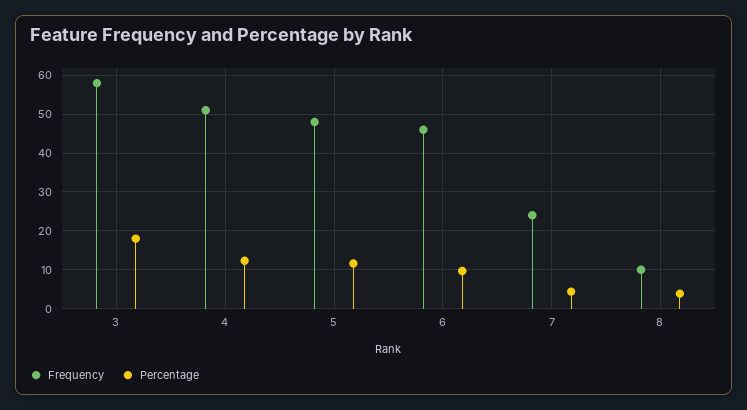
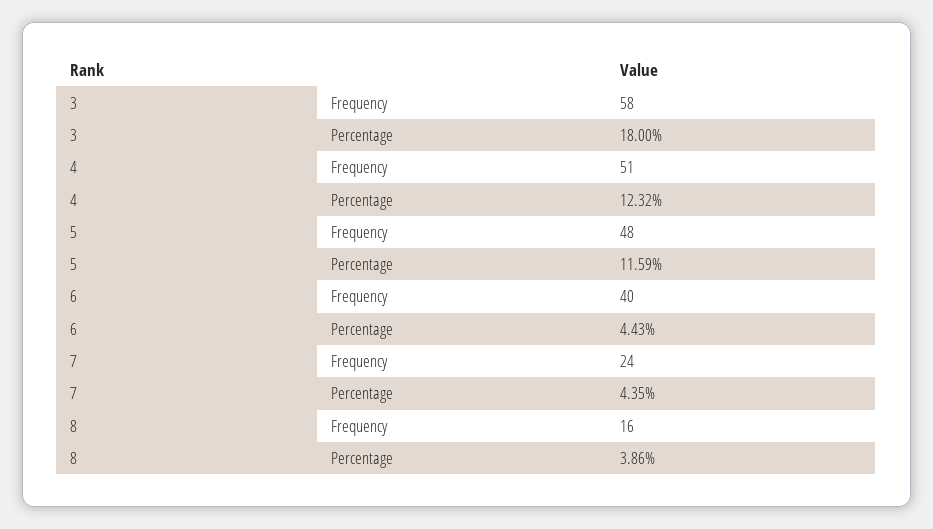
Frequency, 6: 46 -> 40
Percentage, 6: 10 -> 4.43
Frequency, 8: 10 -> 16

